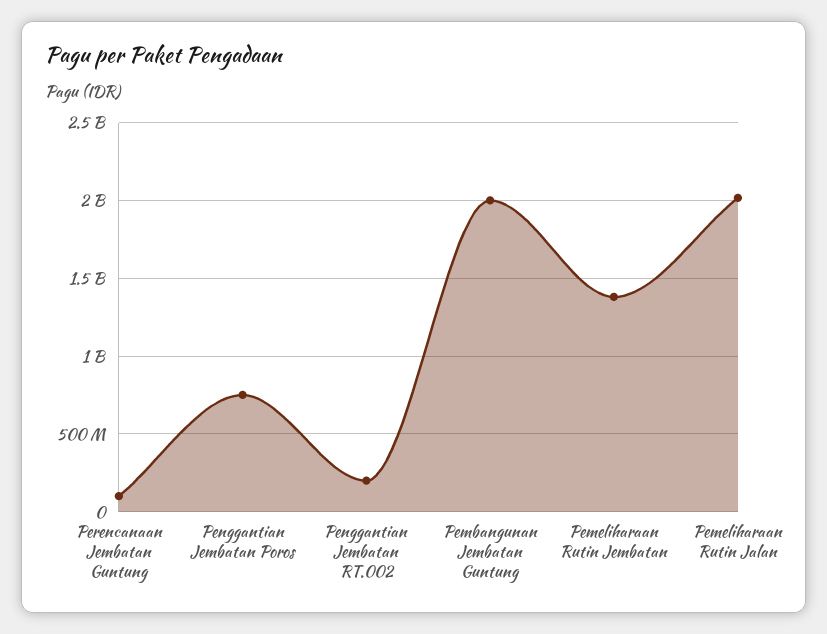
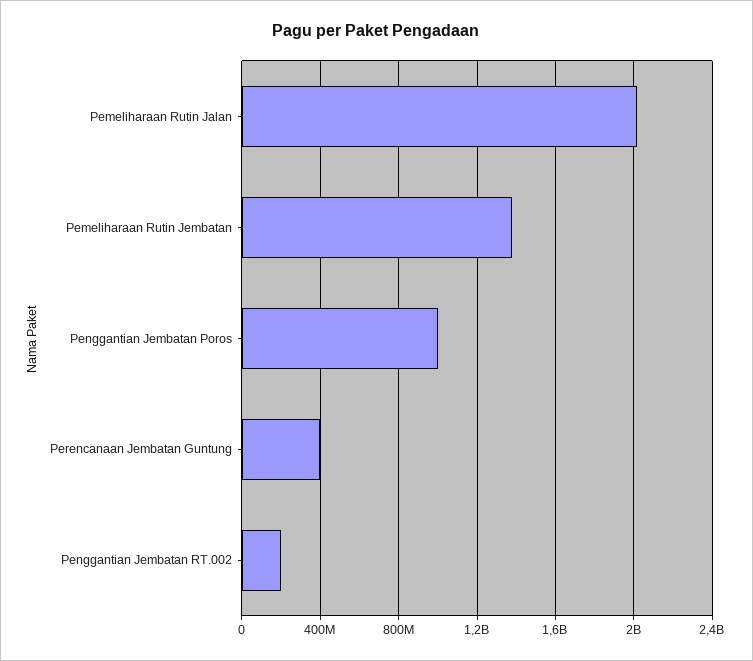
Perencanaan Jembatan Guntung: 100000000 -> 400000000
Penggantian Jembatan Poros: 750000000 -> 1000000000
Pembangunan Jembatan Guntung: 2000000000 -> none

